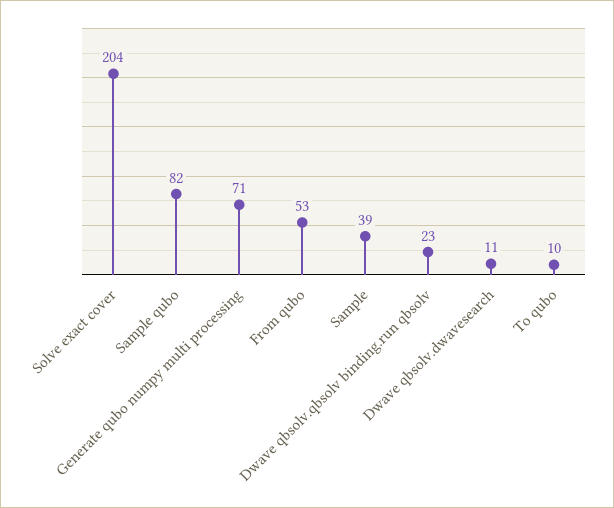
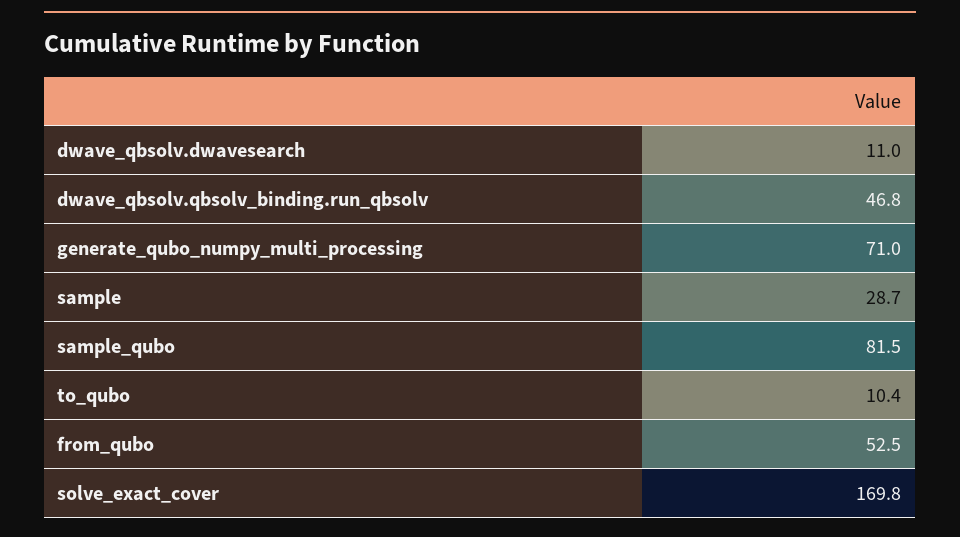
Solve exact cover: 204 -> 169.8
Sample: 39 -> 28.7
Dwave qbsolv.qbsolv binding.run qbsolv: 23 -> 46.8

